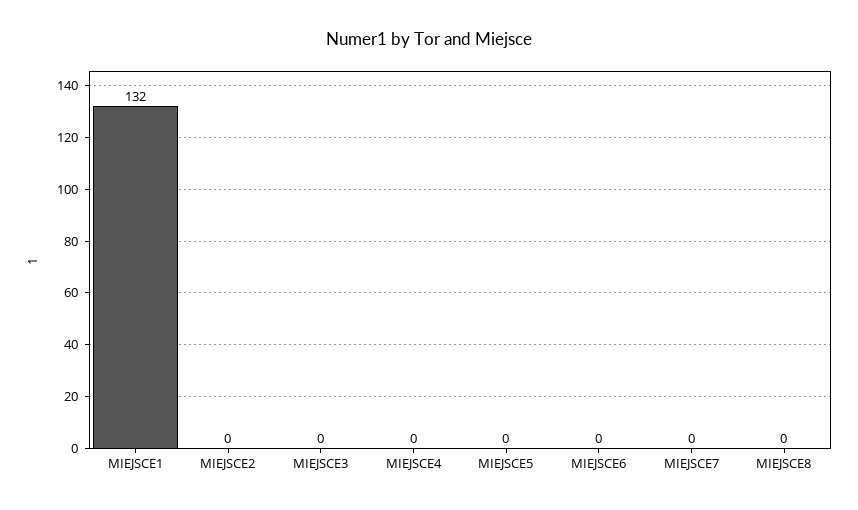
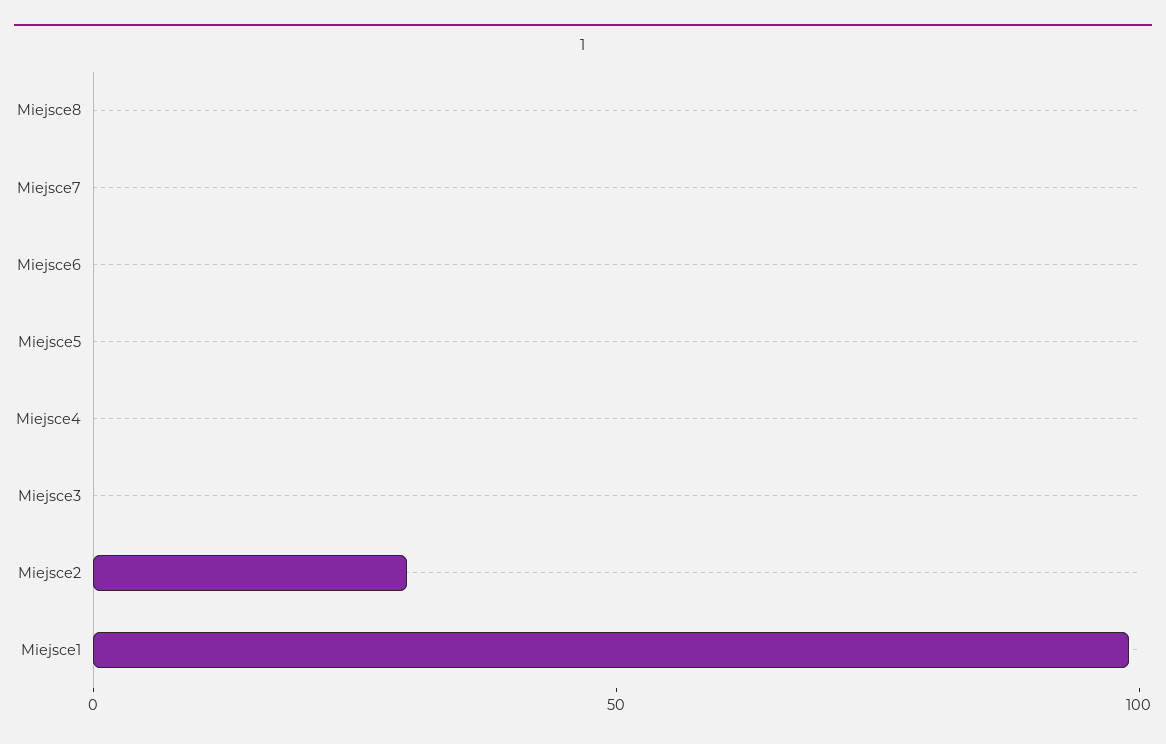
MIEJSCE1: 132 -> 100
MIEJSCE2: 0 -> 30

